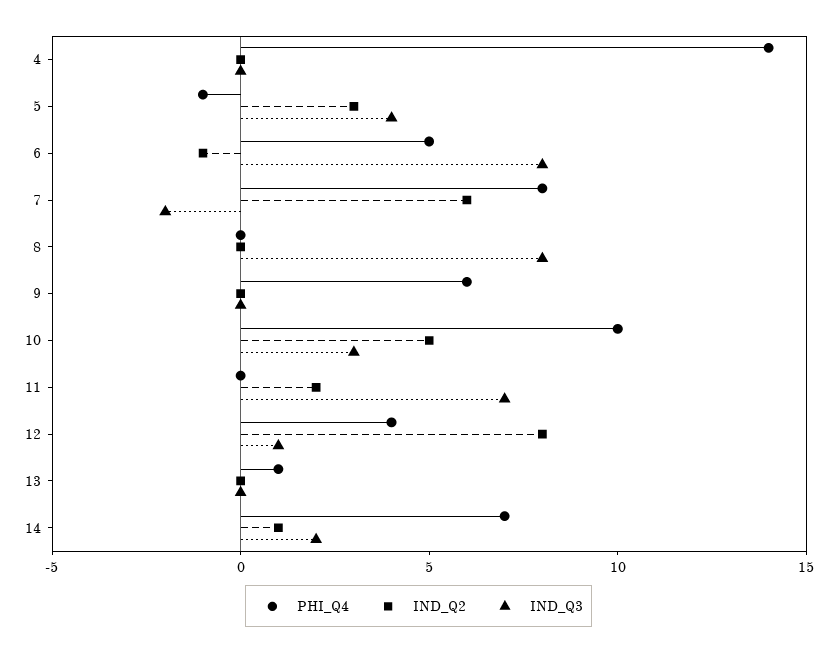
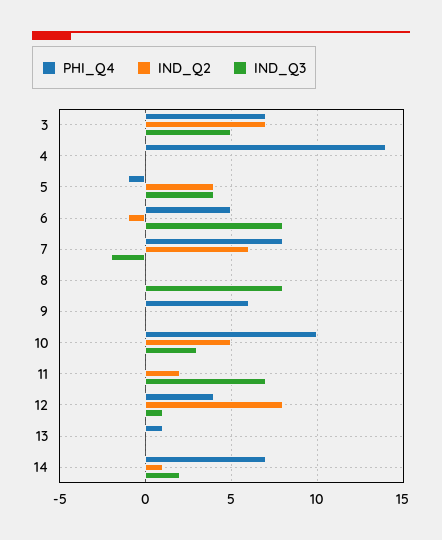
IND_Q2, 5: 3 -> 4
PHI_Q4, 3: none -> 7
IND_Q2, 3: none -> 7
IND_Q3, 3: none -> 5

